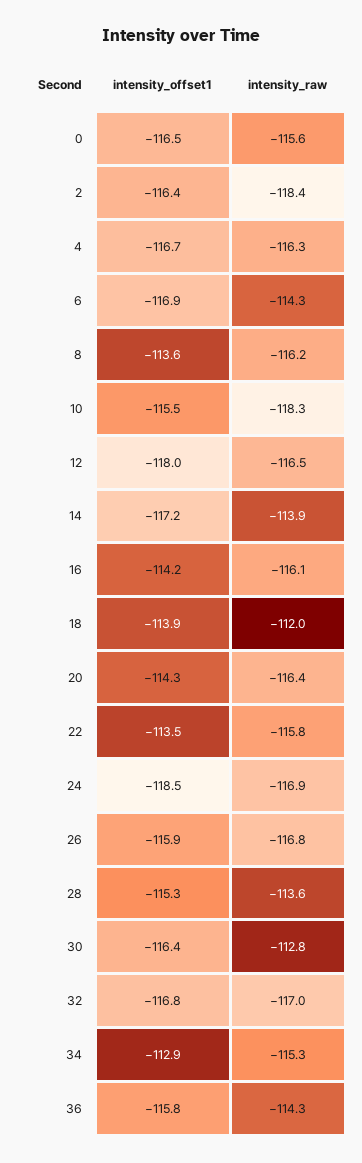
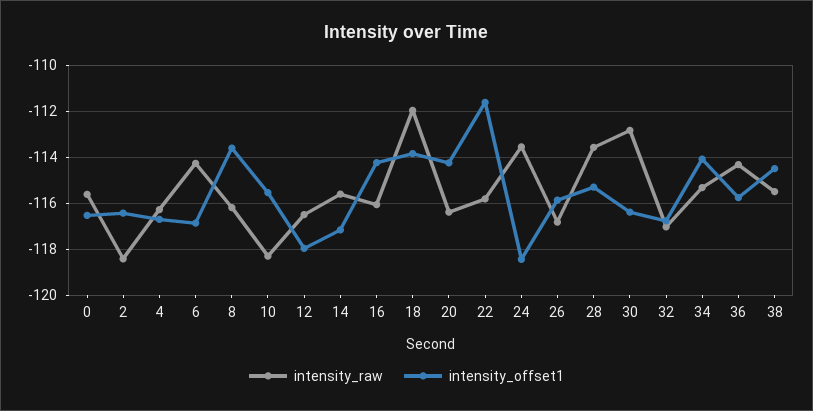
intensity_raw, 14: -113.9 -> -115.5
intensity_offset1, 22: -113.5 -> -111.5
intensity_raw, 24: -116.9 -> -113.5
intensity_offset1, 34: -112.9 -> -114
intensity_raw, 38: none -> -115.5
intensity_offset1, 38: none -> -114.5

